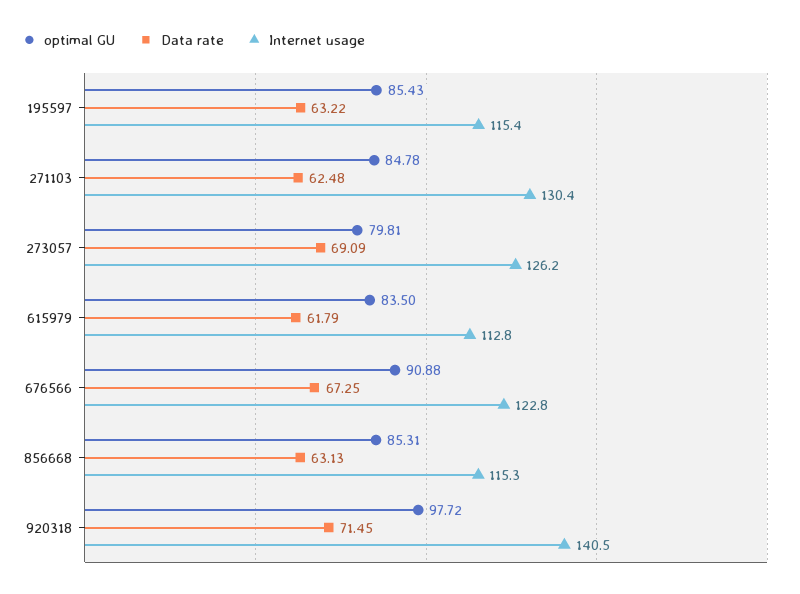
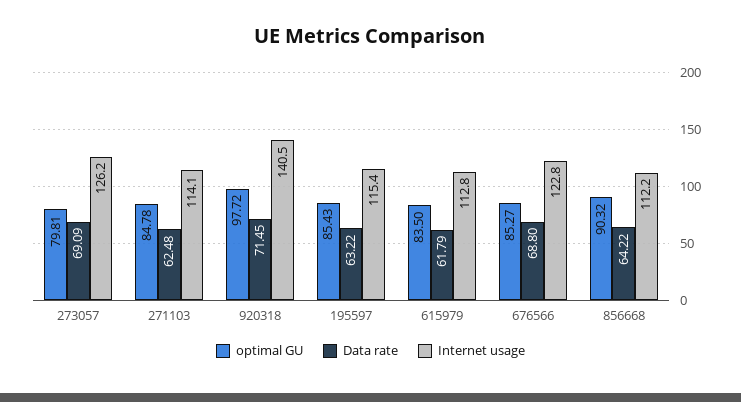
Internet usage, 271103: 130.4 -> 114.1
optimal GU, 676566: 90.88 -> 85.27
Data rate, 676566: 67.25 -> 68.8
optimal GU, 856668: 85.31 -> 90.32
Data rate, 856668: 63.13 -> 64.22
Internet usage, 856668: 115.3 -> 112.2

